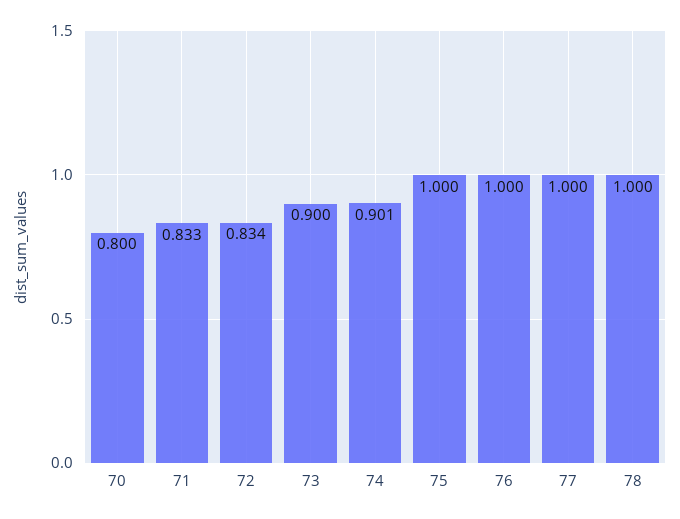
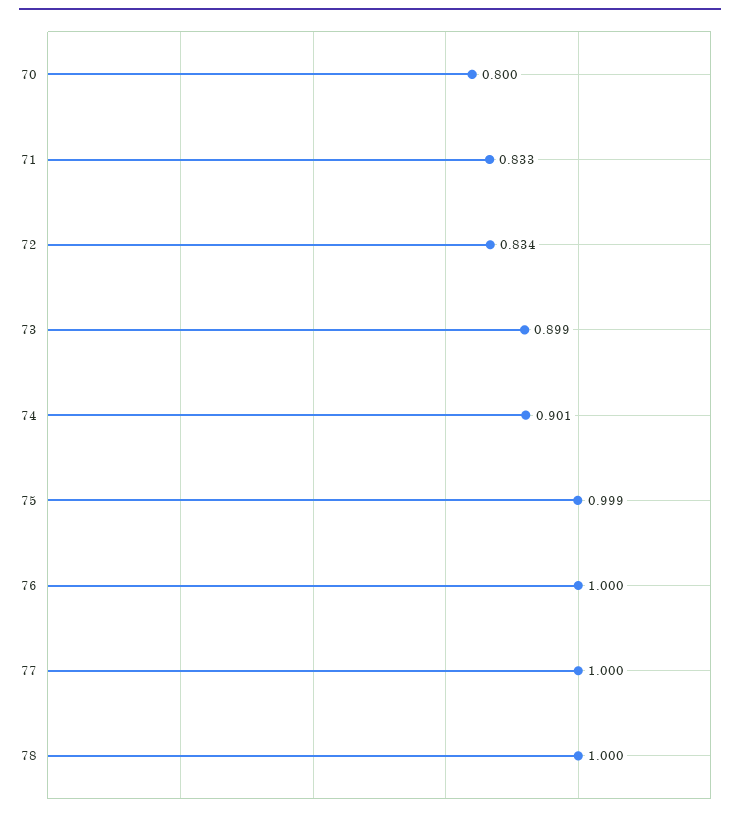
73: 0.9 -> 0.899
75: 1 -> 0.999

